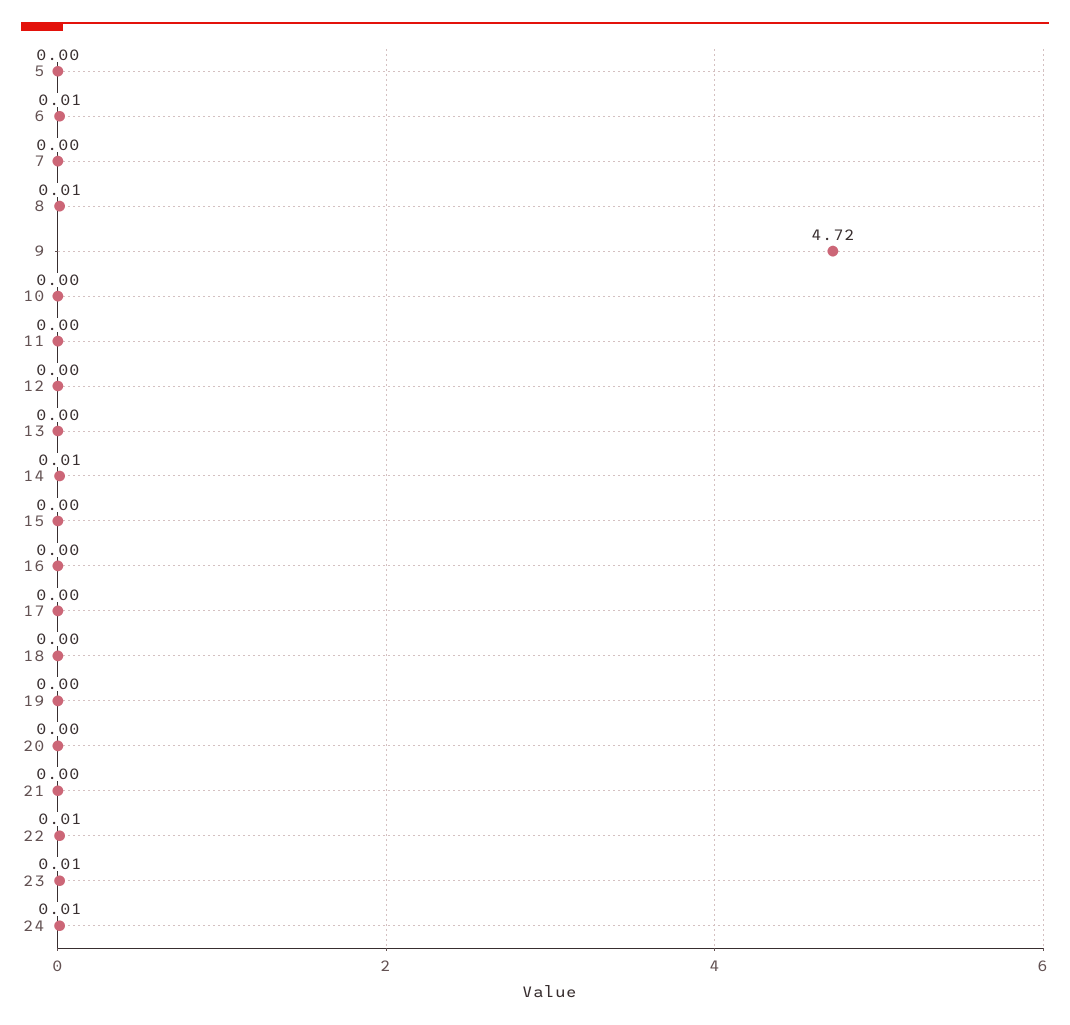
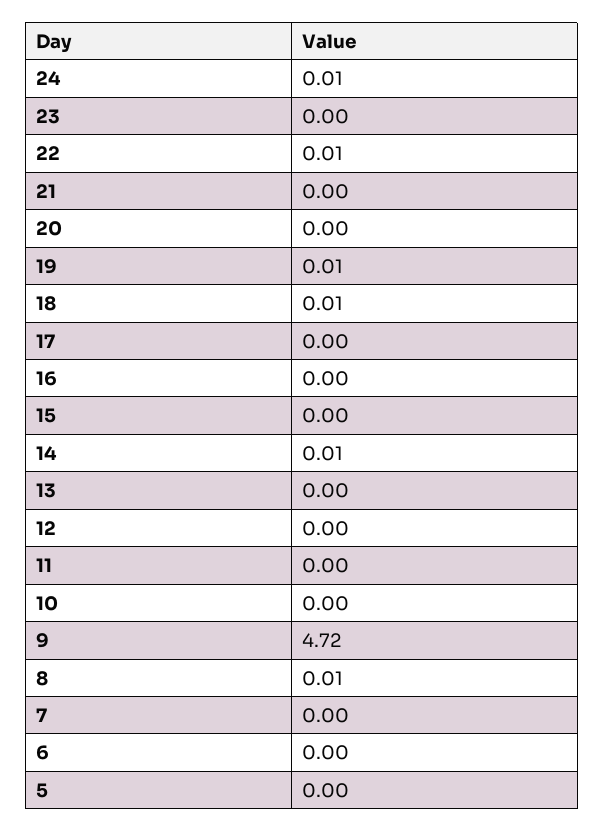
6: 0.01 -> 0
18: 0 -> 0.01
19: 0 -> 0.01
23: 0.01 -> 0

